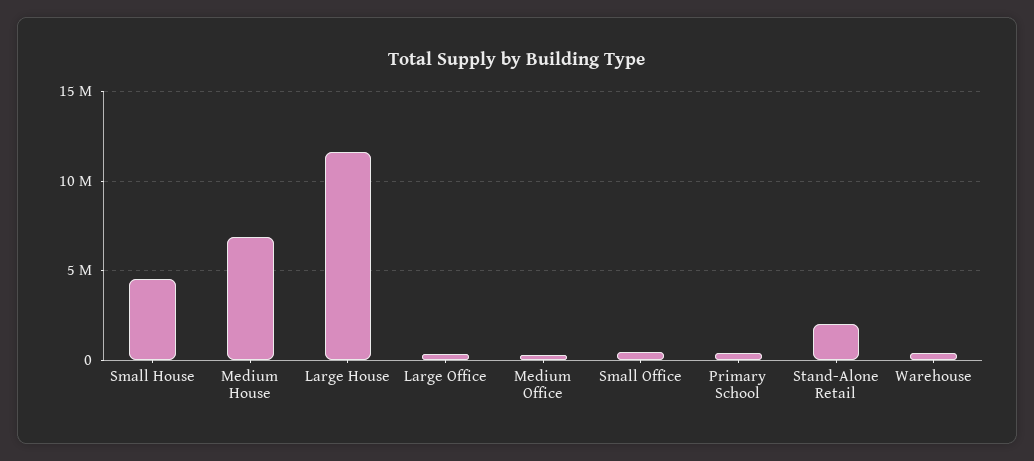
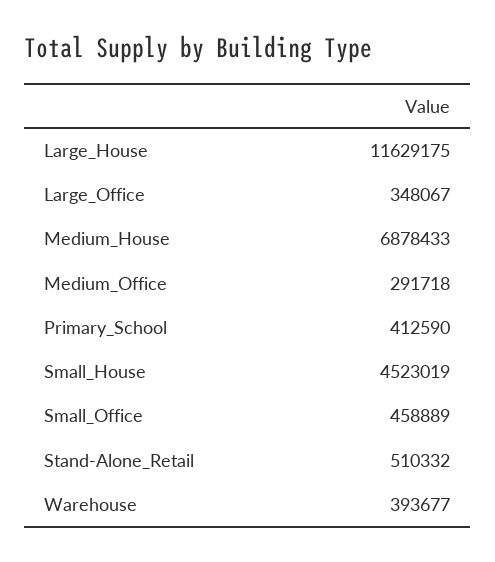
Stand-Alone Retail: 2000000 -> 510332

